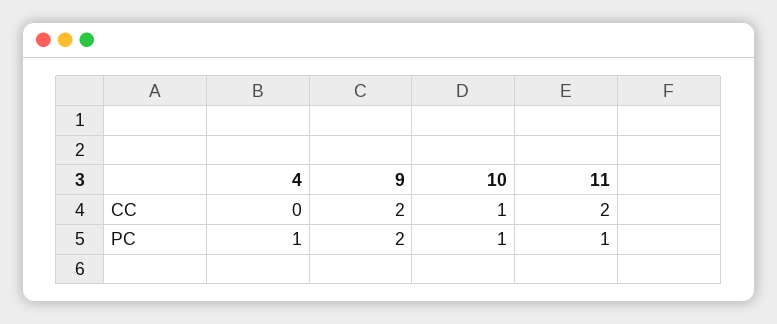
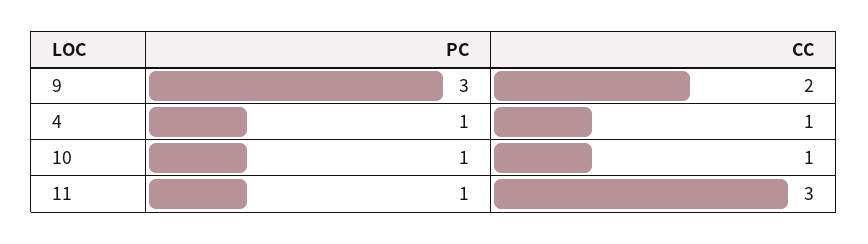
4, CC: 0 -> 1
11, CC: 2 -> 3
9, PC: 2 -> 3

